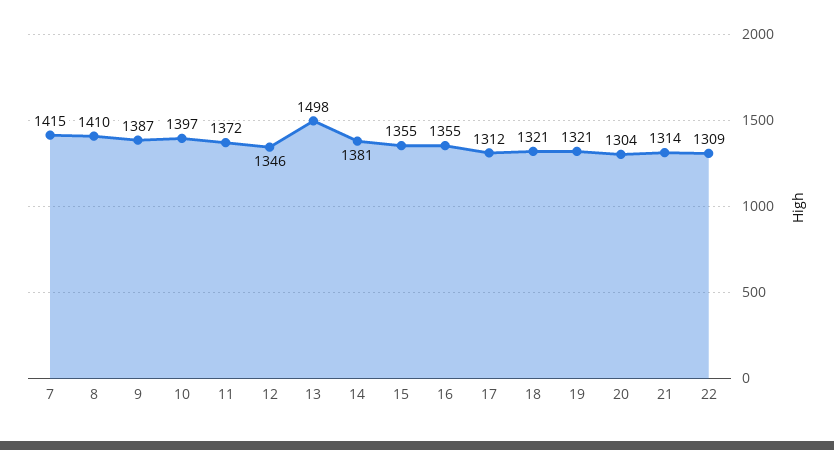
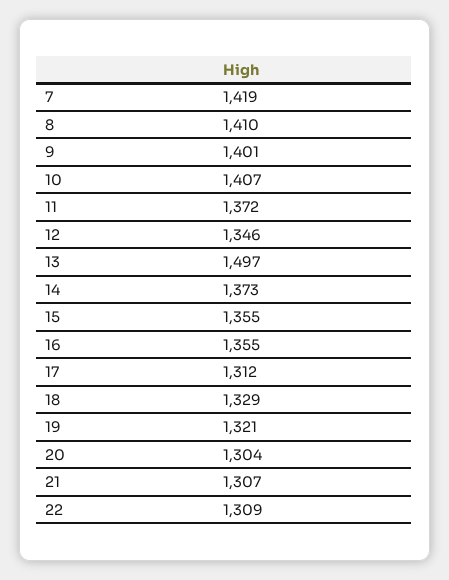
7: 1415 -> 1419
9: 1387 -> 1401
10: 1397 -> 1407
13: 1498 -> 1497
14: 1381 -> 1373
18: 1321 -> 1329
21: 1314 -> 1307

